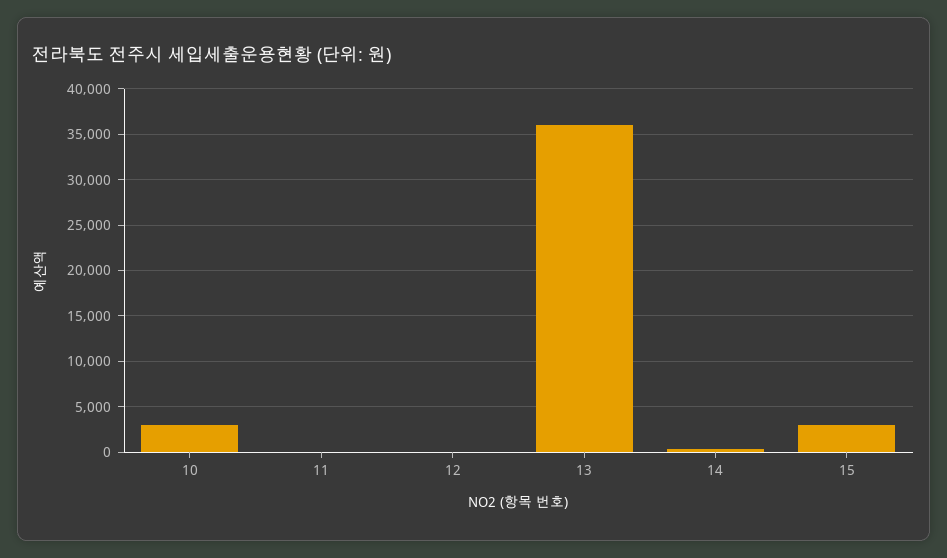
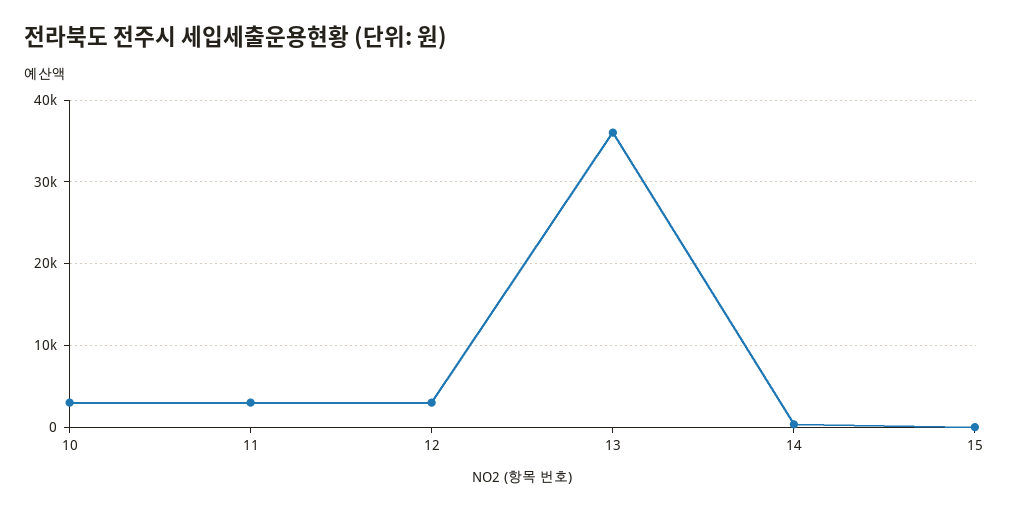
11: 0 -> 3000
12: 0 -> 3000
15: 3000 -> 0

